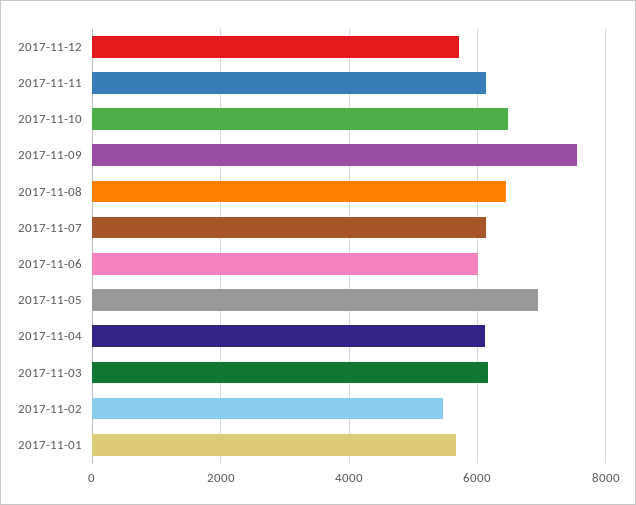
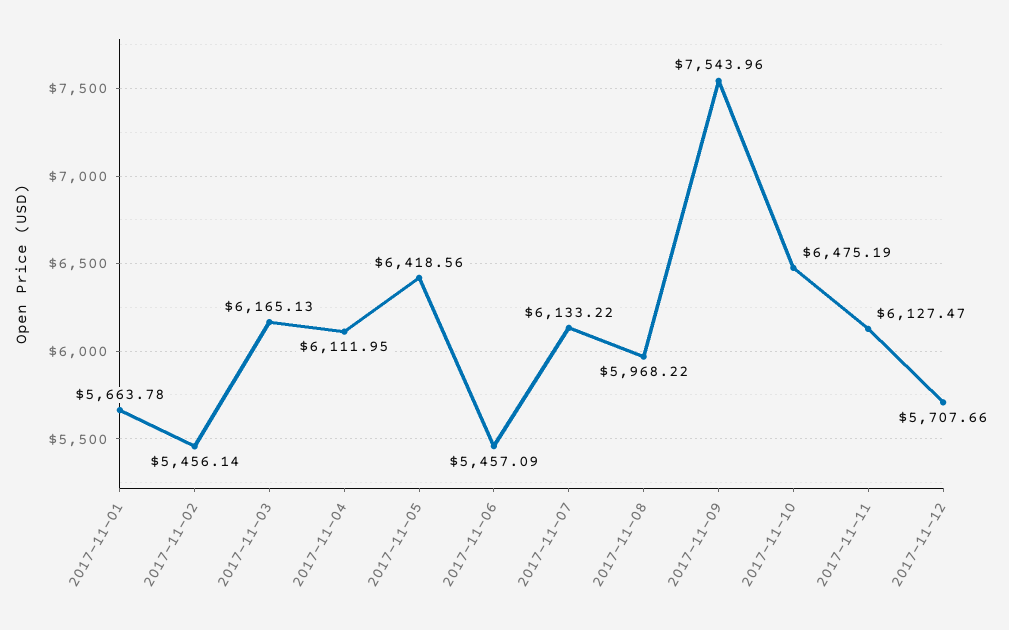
2017-11-08: 6400 -> 5968.22
2017-11-06: 6000 -> 5457.09
2017-11-05: 7000 -> 6418.56

